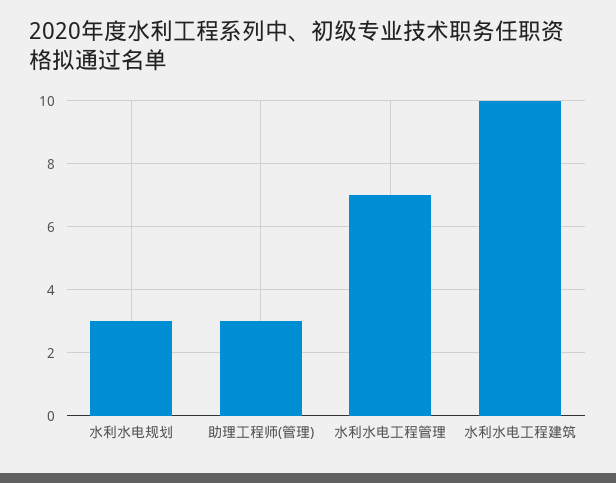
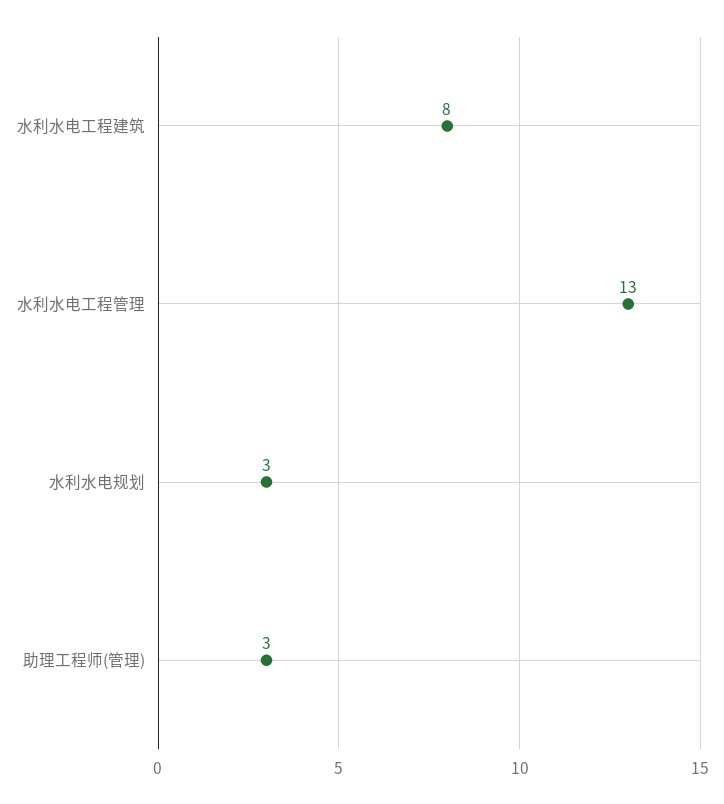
水利水电工程管理: 7 -> 13
水利水电工程建筑: 10 -> 8

